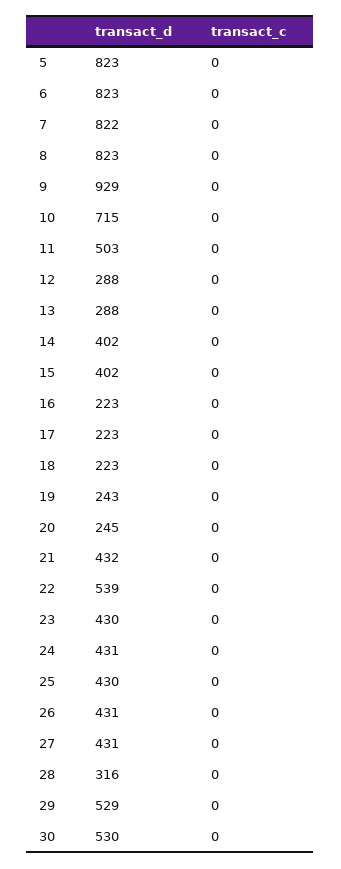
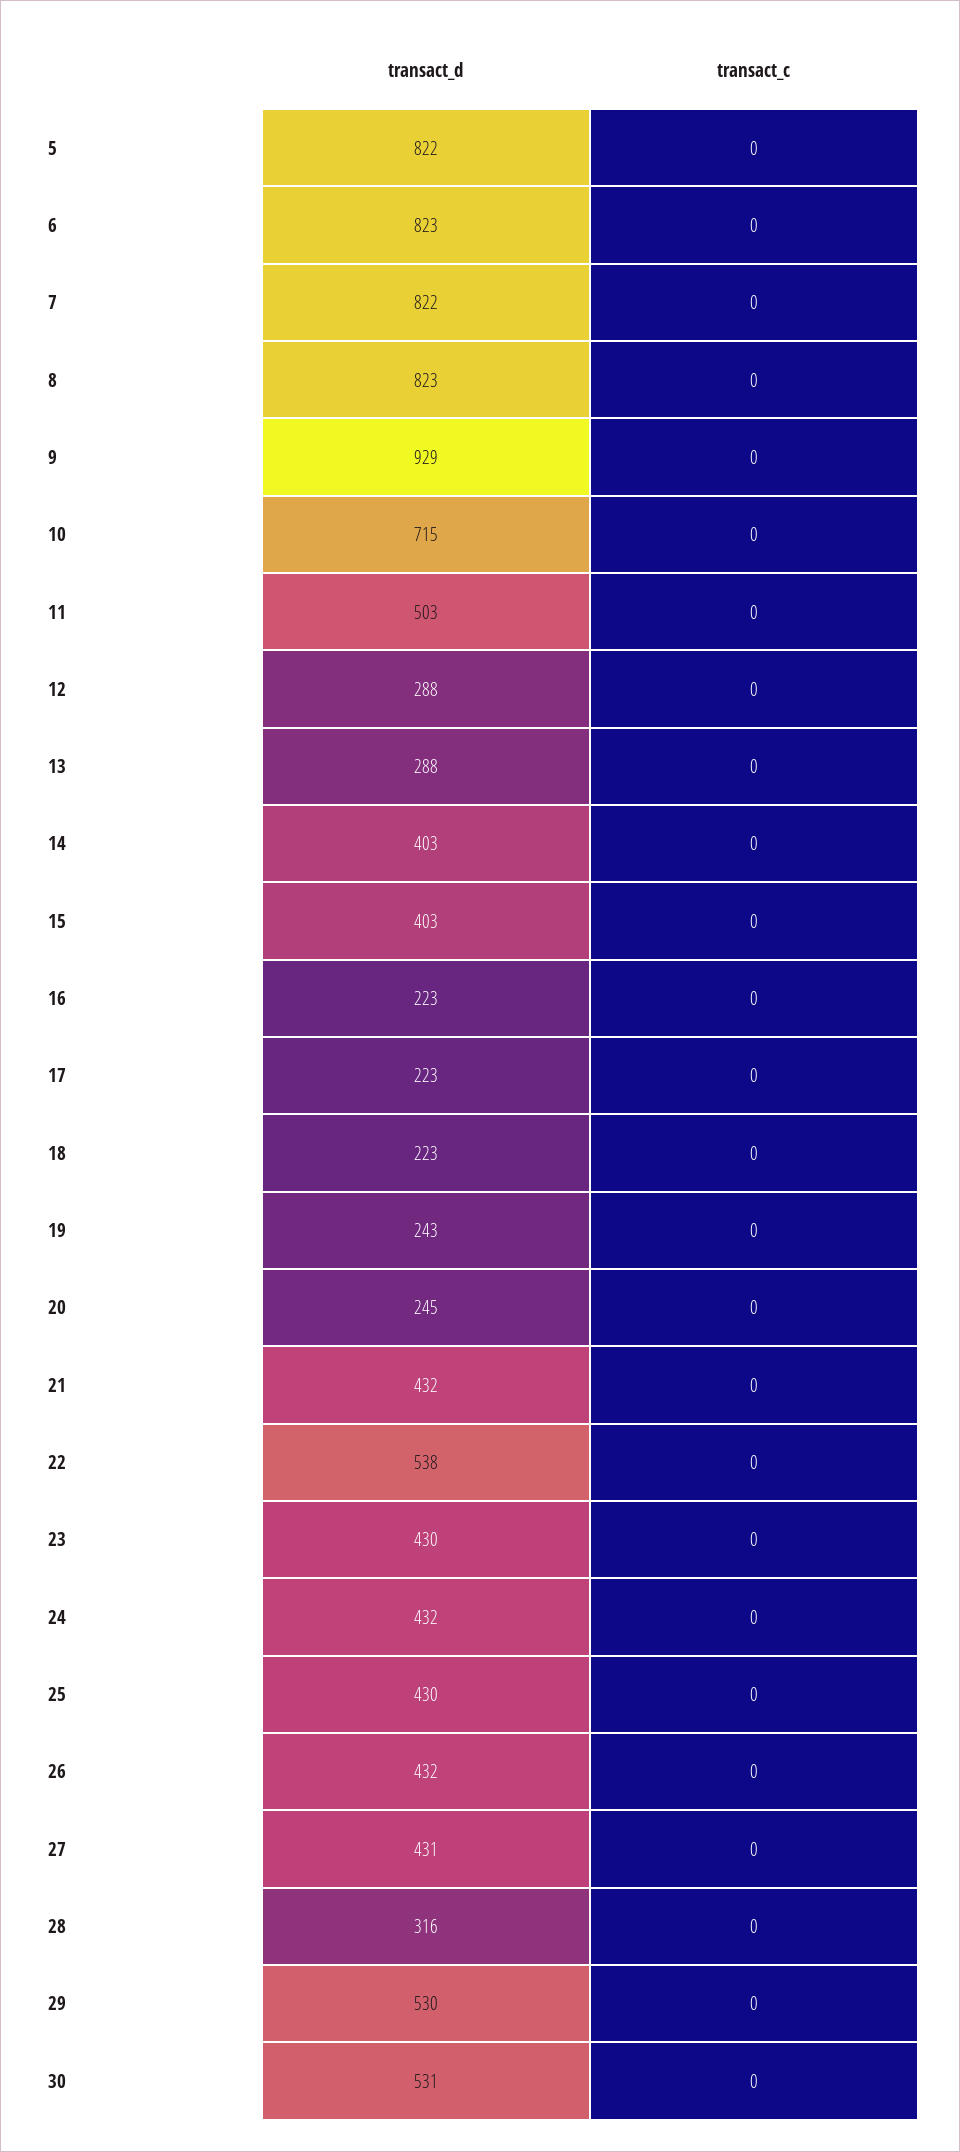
transact_d, 5: 823 -> 822
transact_d, 14: 402 -> 403
transact_d, 15: 402 -> 403
transact_d, 22: 539 -> 538
transact_d, 24: 431 -> 432
transact_d, 26: 431 -> 432
transact_d, 29: 529 -> 530
transact_d, 30: 530 -> 531

